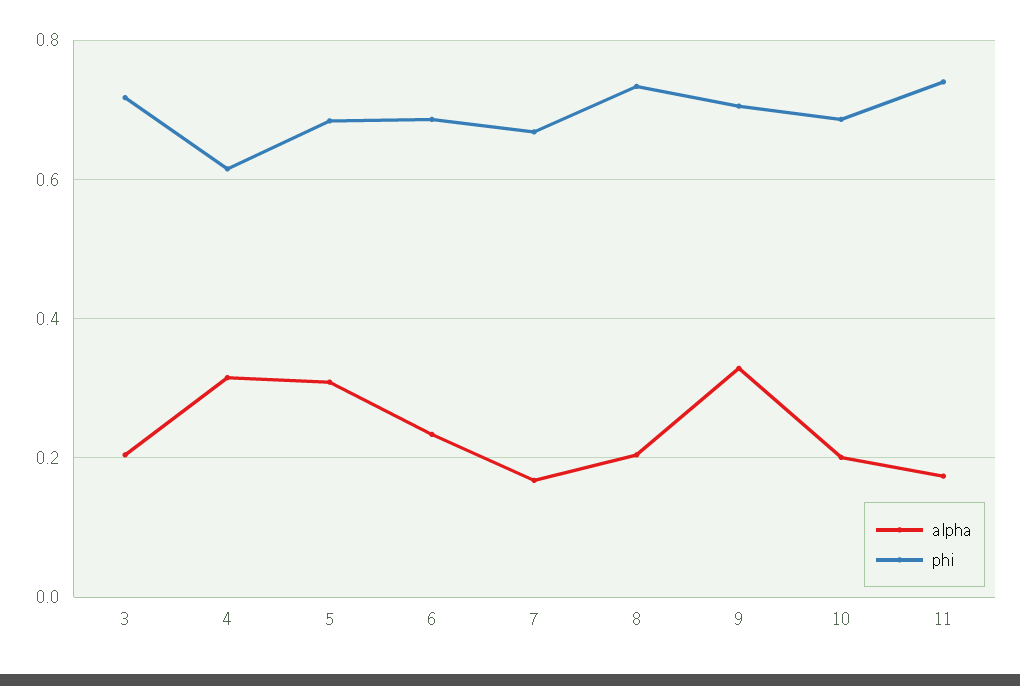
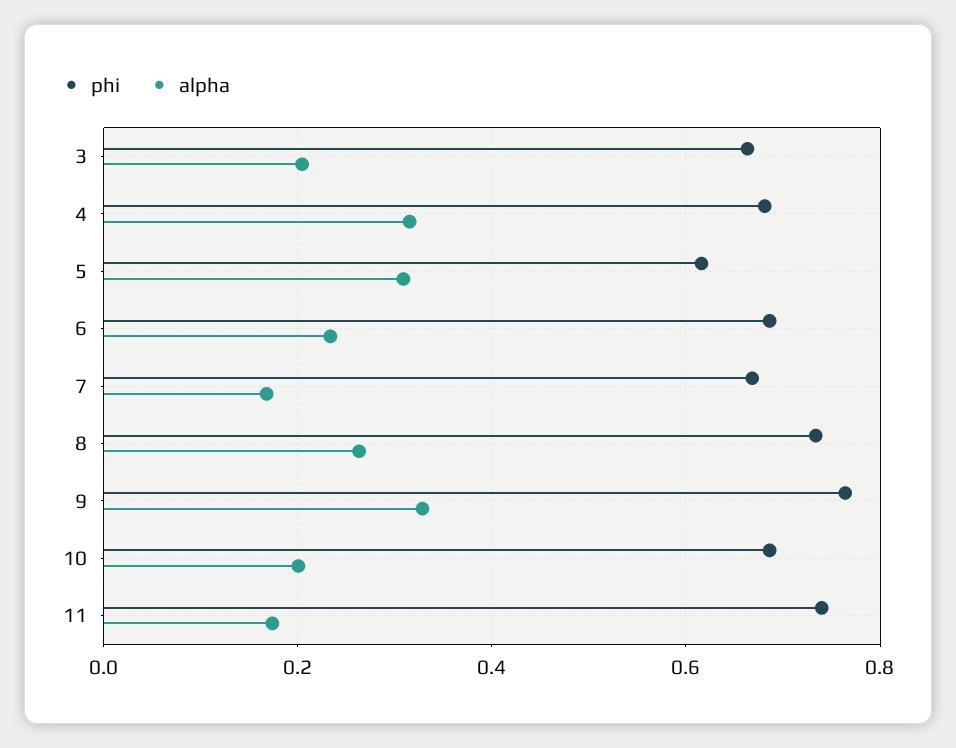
phi, 3: 0.72 -> 0.66
phi, 4: 0.62 -> 0.68
phi, 5: 0.68 -> 0.62
alpha, 8: 0.2 -> 0.26
phi, 9: 0.7 -> 0.76

